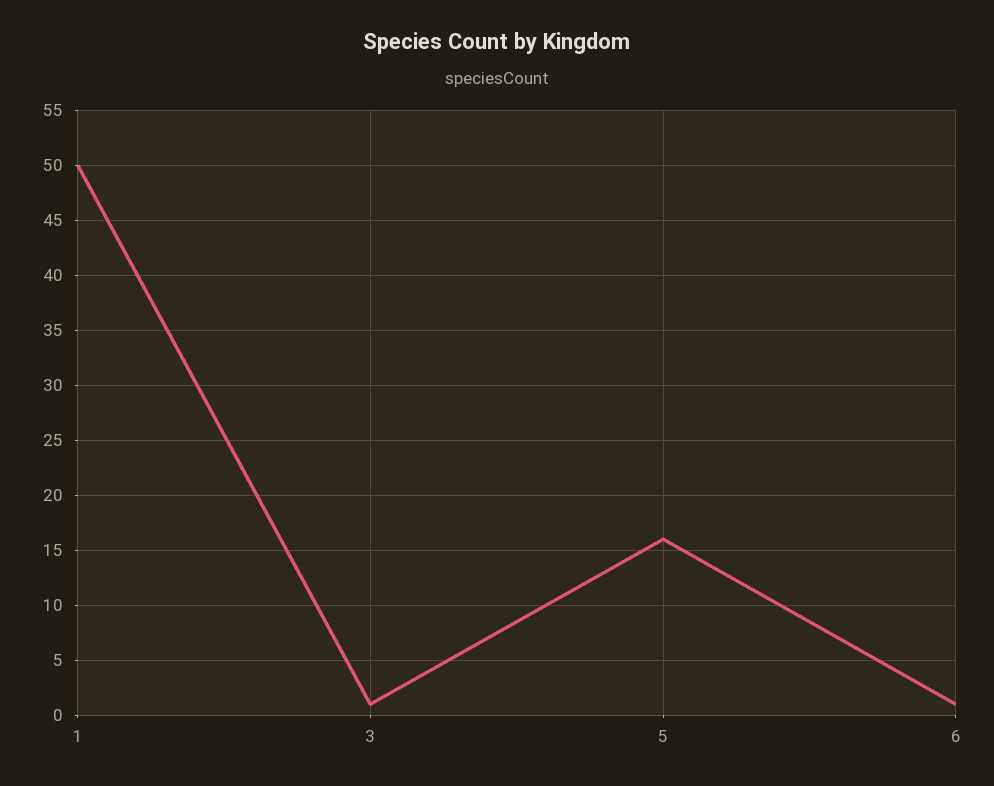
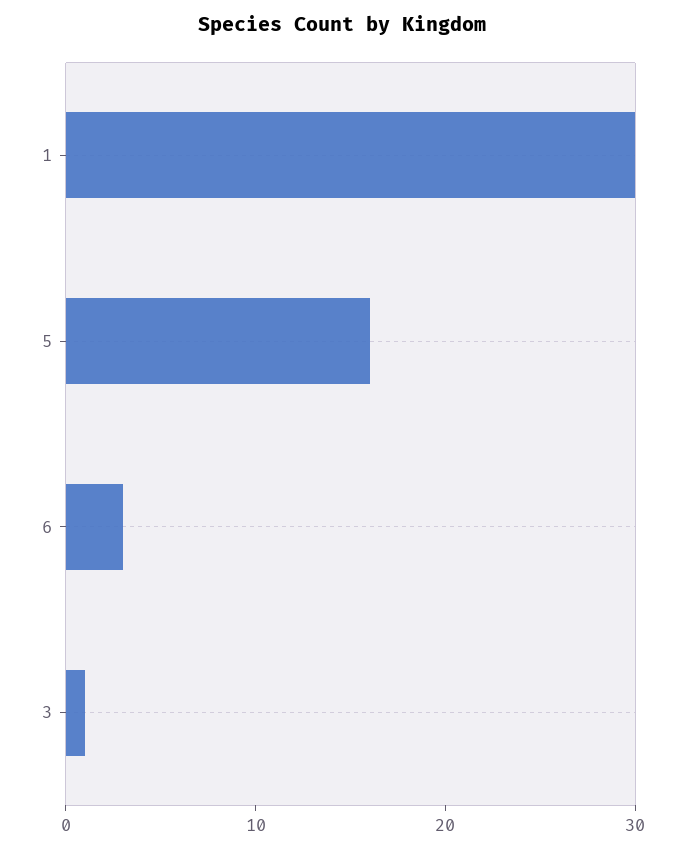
1: 50 -> 30
6: 1 -> 3

